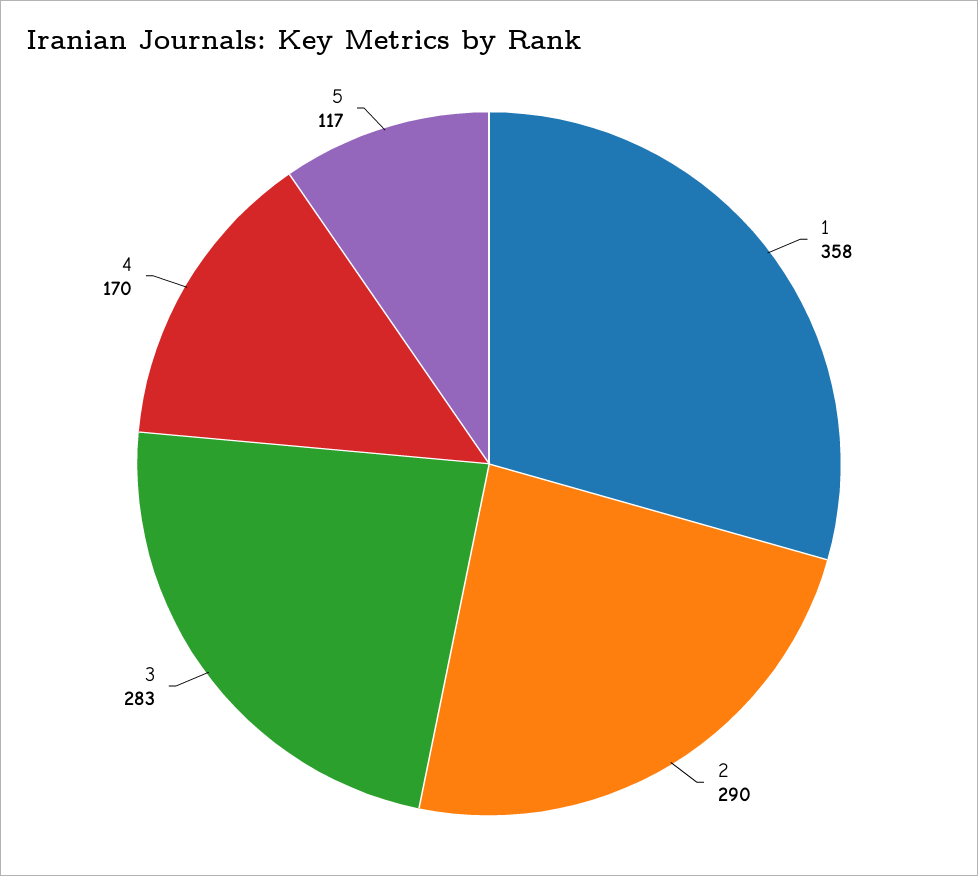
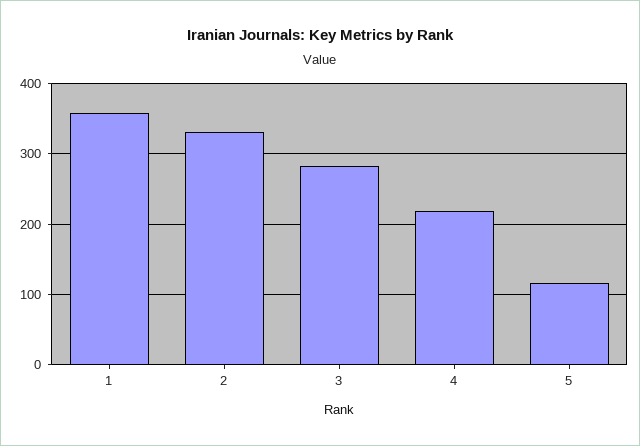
2: 290 -> 330
4: 170 -> 220

